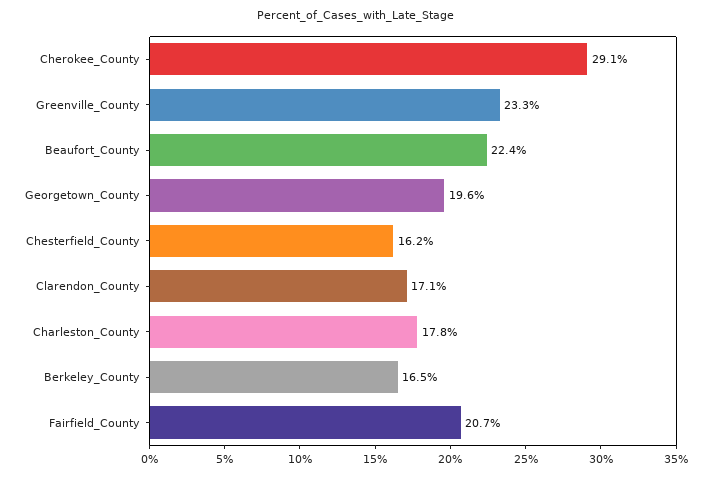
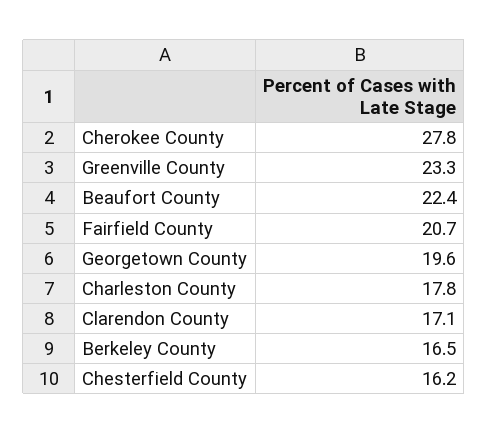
Cherokee_County: 29.1 -> 27.8

